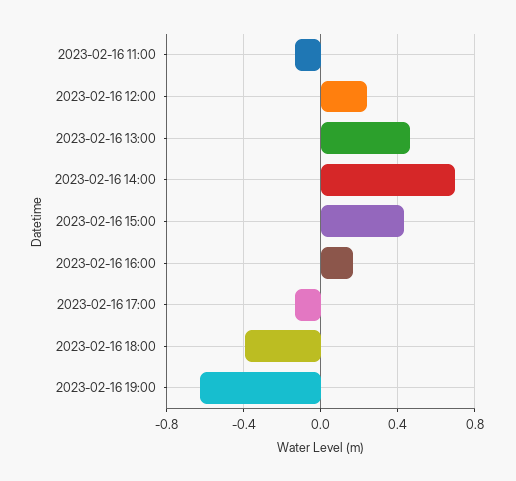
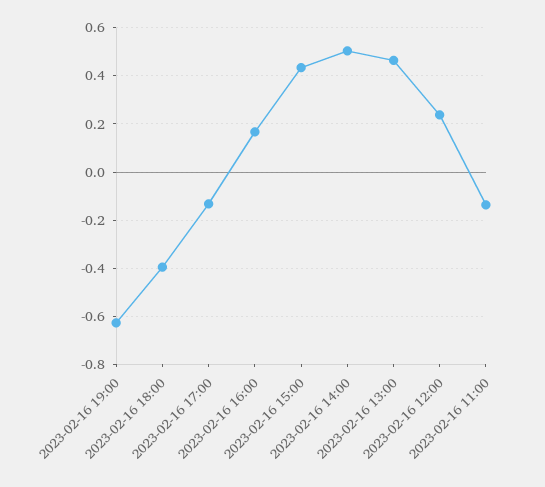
2023-02-16 14:00: 0.7 -> 0.5

